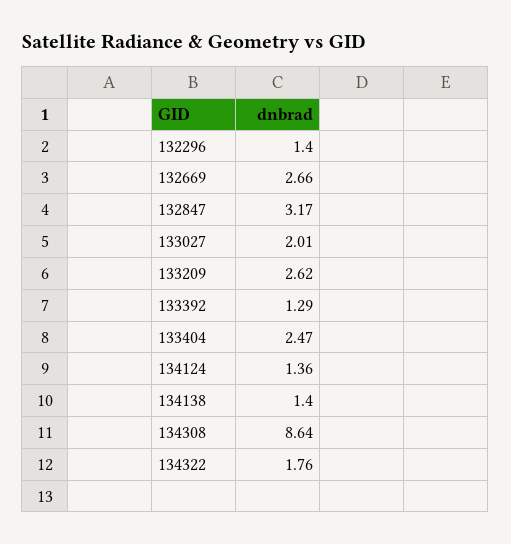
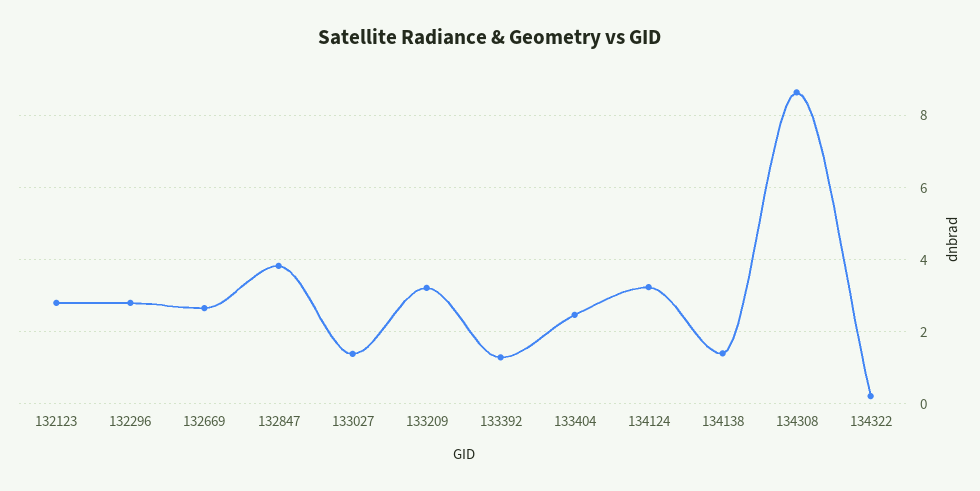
132296: 1.4 -> 2.8
132847: 3.17 -> 3.8
133027: 2.01 -> 1.4
133209: 2.62 -> 3.2
134124: 1.36 -> 3.2
134322: 1.76 -> 0.2
132123: none -> 2.8

